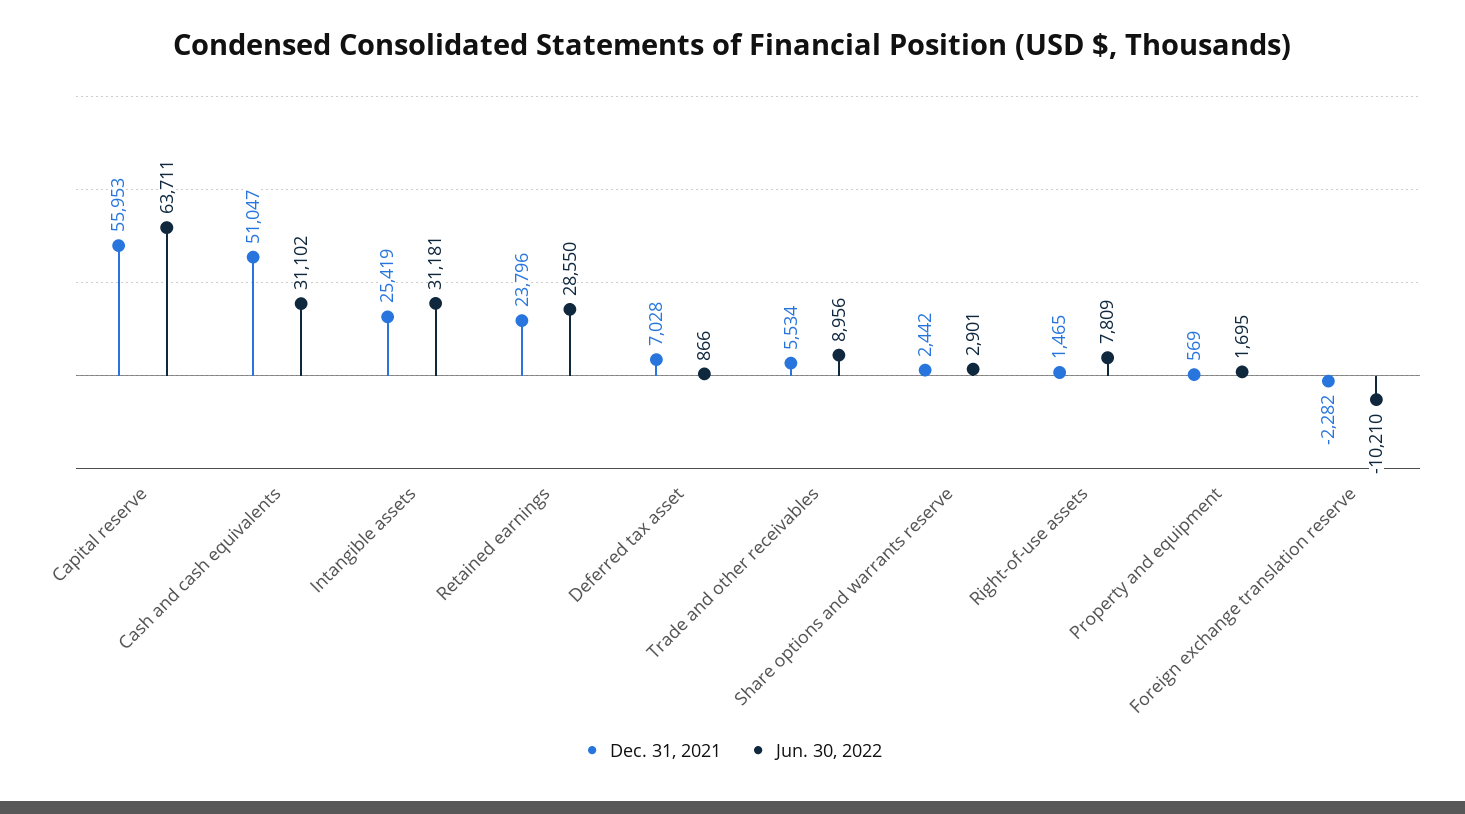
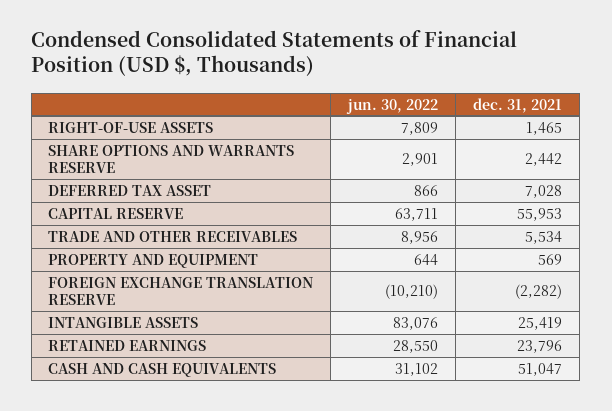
Jun. 30, 2022, Intangible assets: 31181 -> 83076
Jun. 30, 2022, Property and equipment: 1695 -> 644

